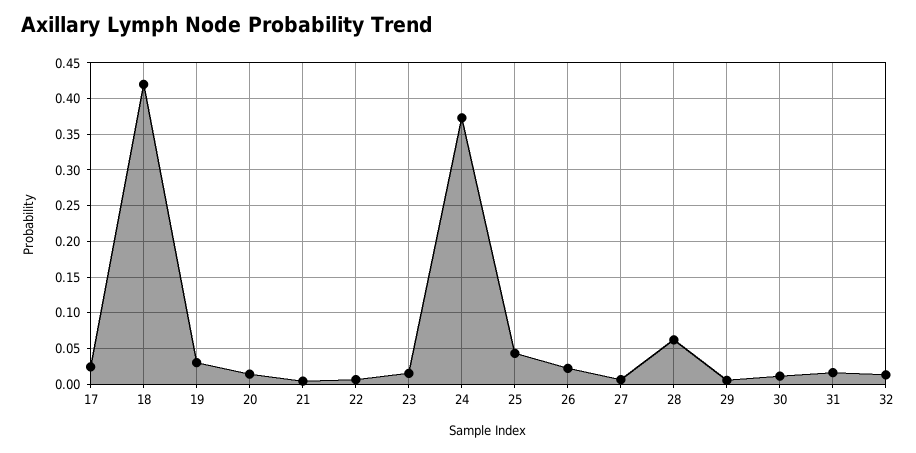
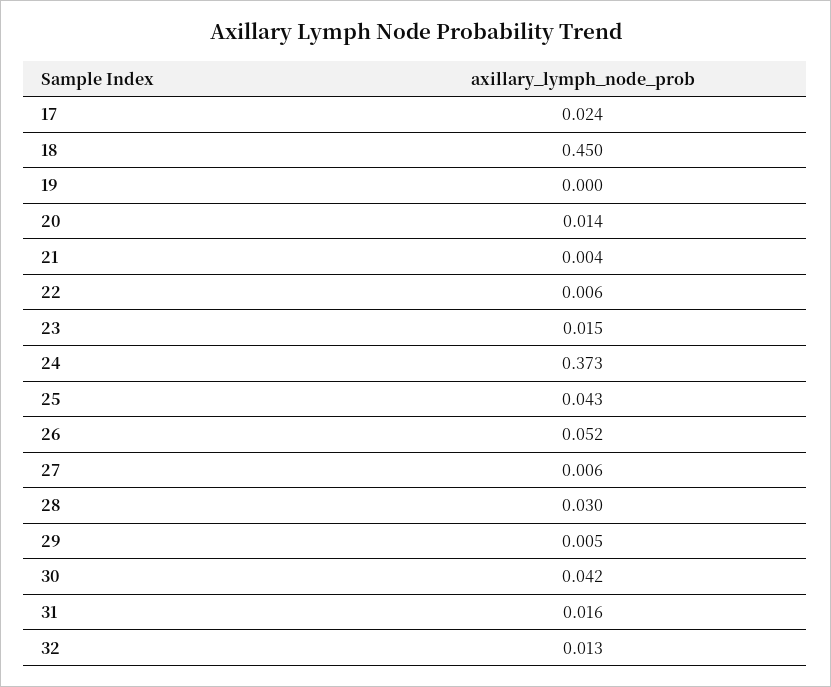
18: 0.42 -> 0.45
19: 0.03 -> 0
26: 0.02 -> 0.052
28: 0.06 -> 0.03
30: 0.01 -> 0.042

